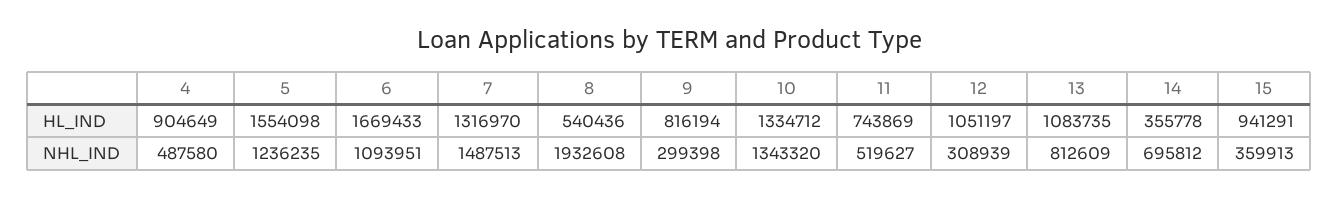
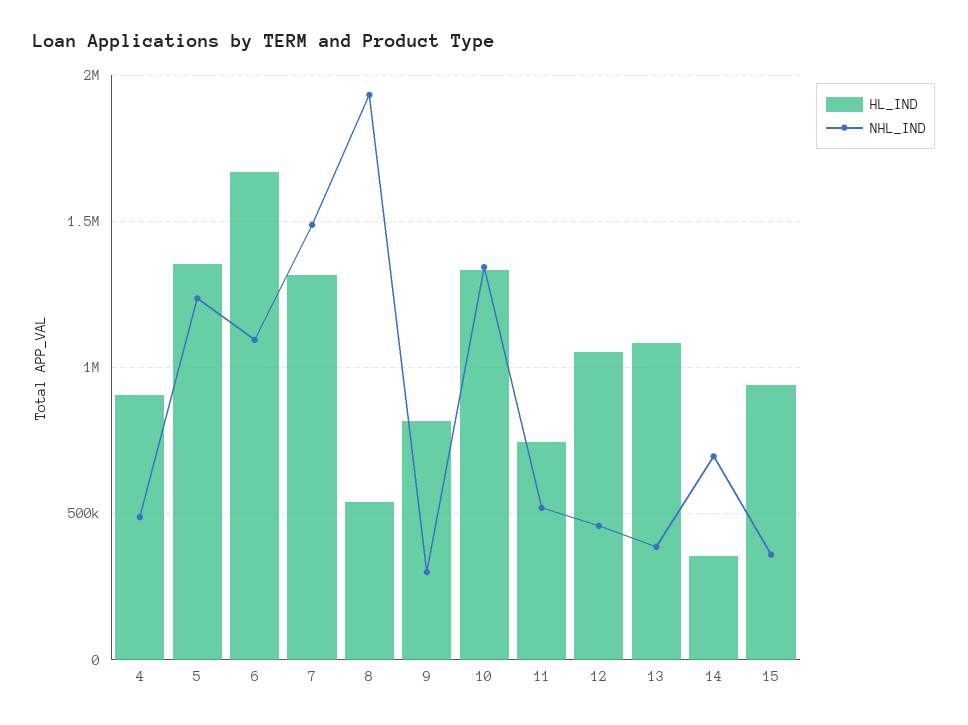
HL_IND, 5: 1554098 -> 1350000
NHL_IND, 12: 308939 -> 450000
NHL_IND, 13: 812609 -> 400000

